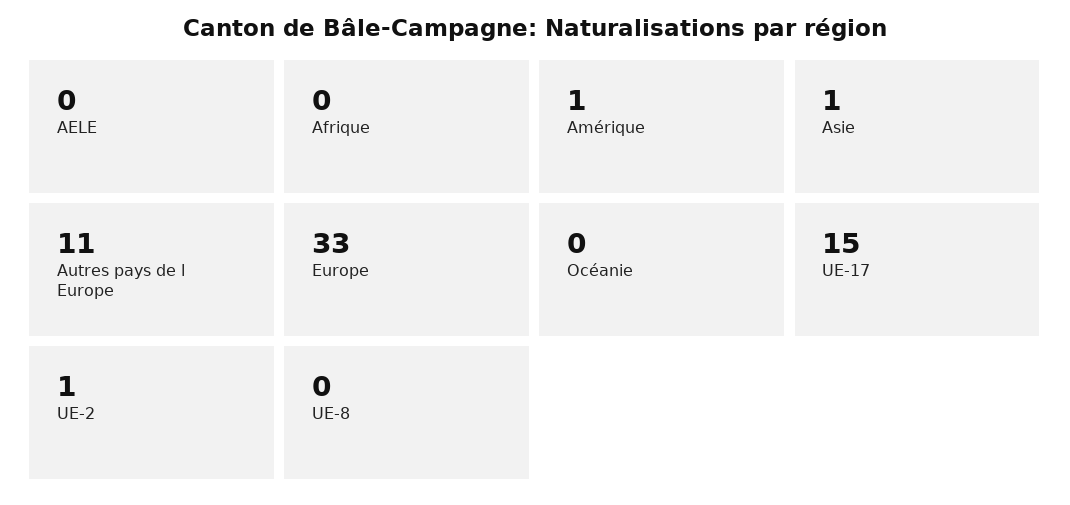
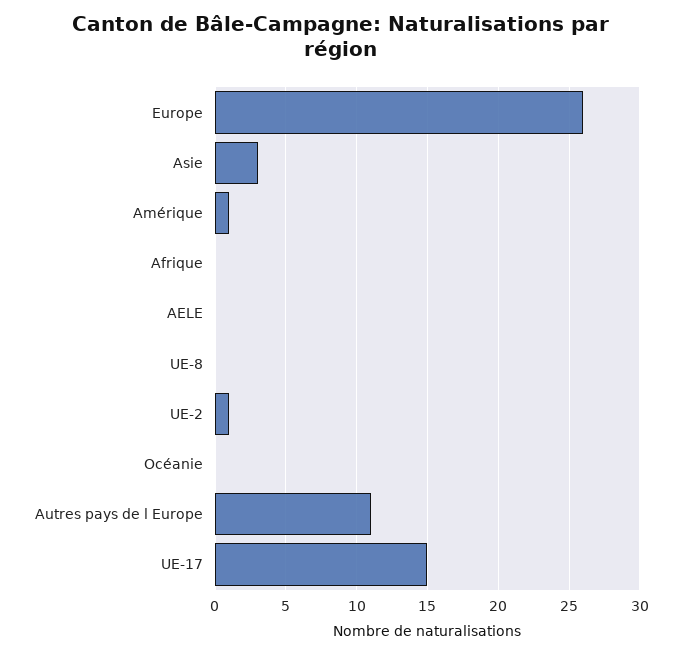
Asie: 1 -> 3
Europe: 33 -> 26

